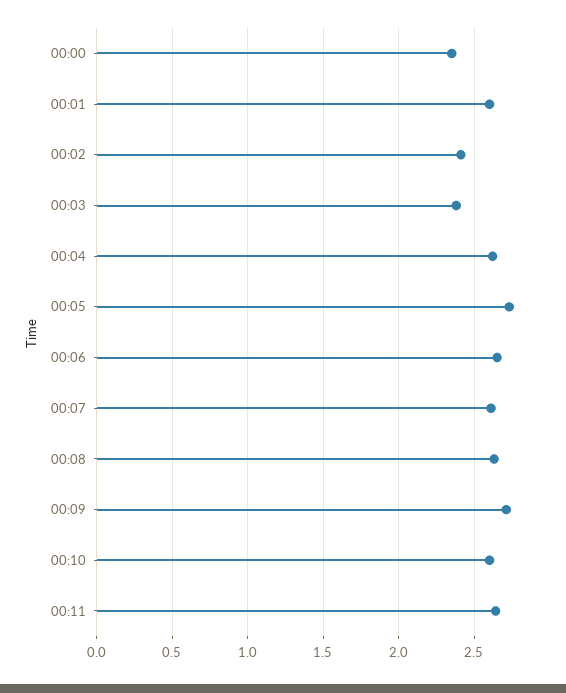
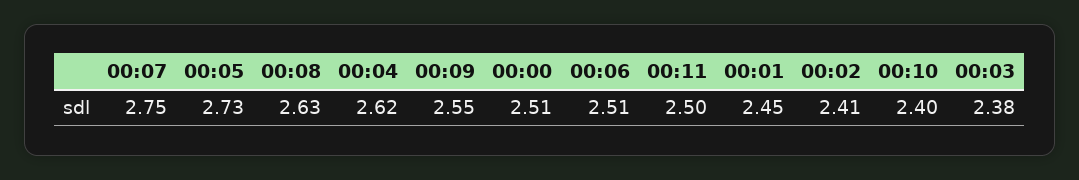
00:00: 2.35 -> 2.51
00:01: 2.6 -> 2.45
00:06: 2.65 -> 2.51
00:07: 2.6 -> 2.75
00:09: 2.7 -> 2.55
00:10: 2.6 -> 2.4
00:11: 2.65 -> 2.5

